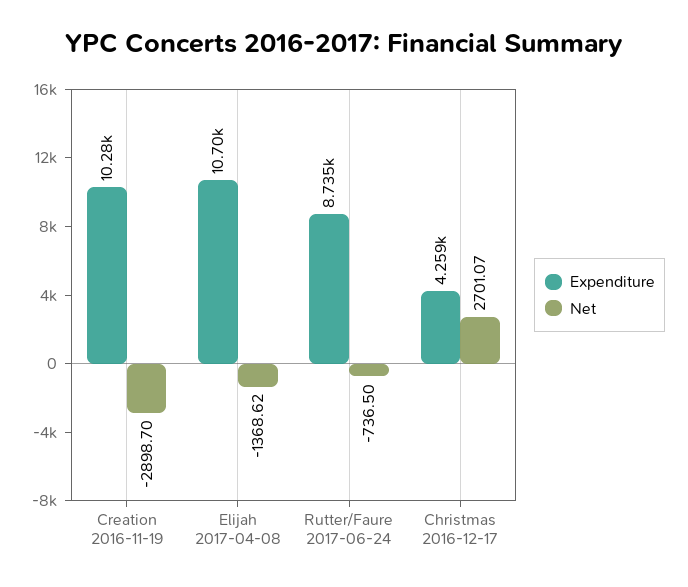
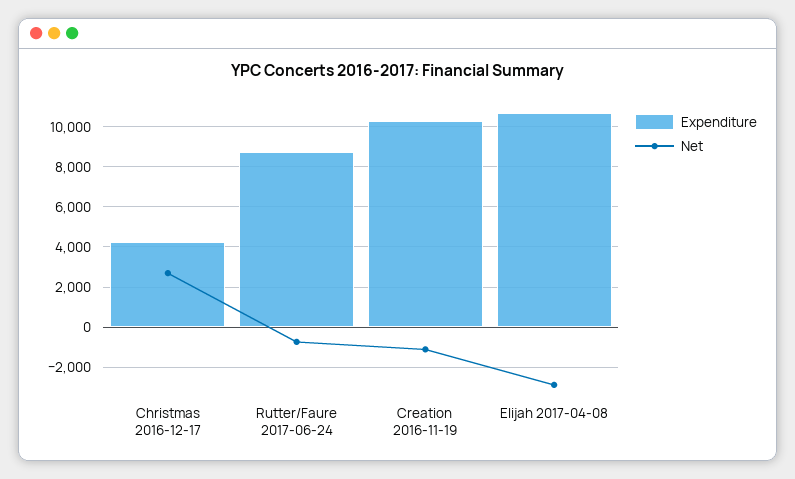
Net, Creation 2016-11-19: -2898.7 -> -1000
Net, Elijah 2017-04-08: -1368.62 -> -3000

